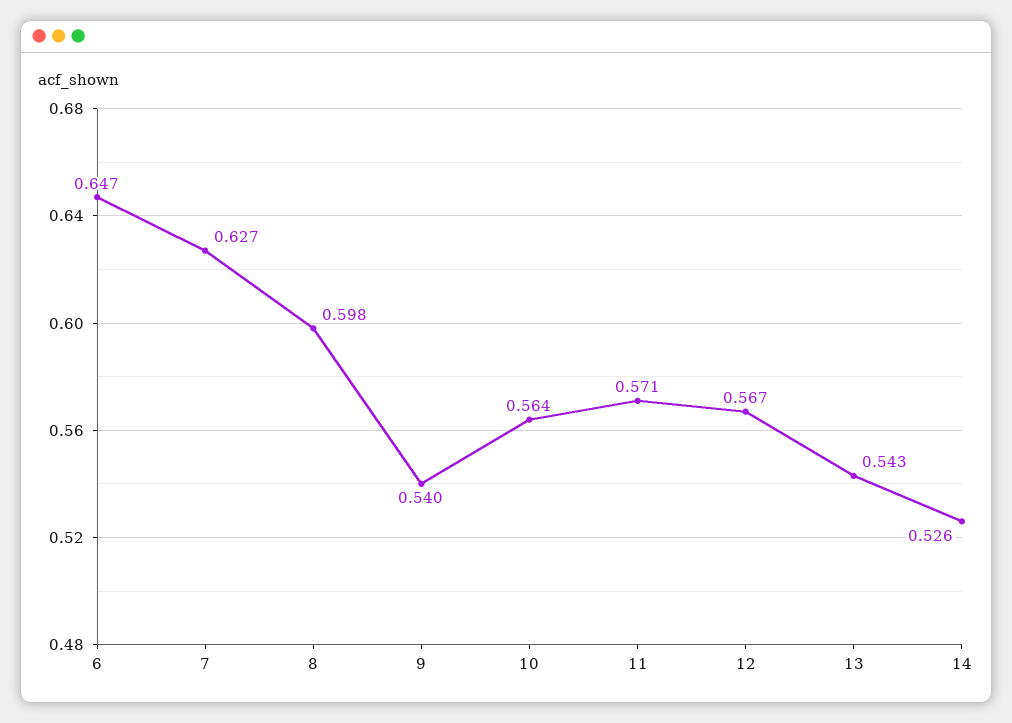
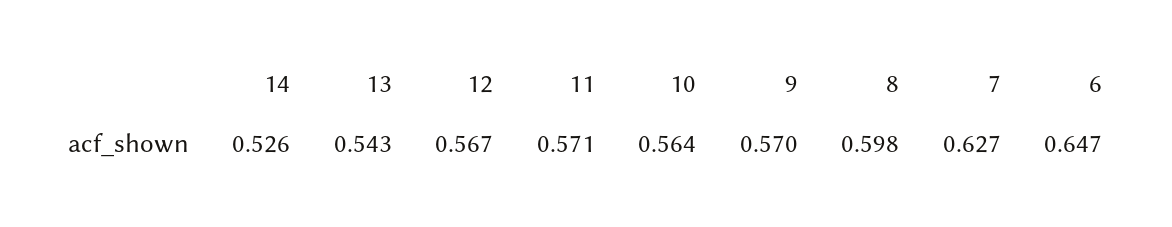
9: 0.54 -> 0.57

